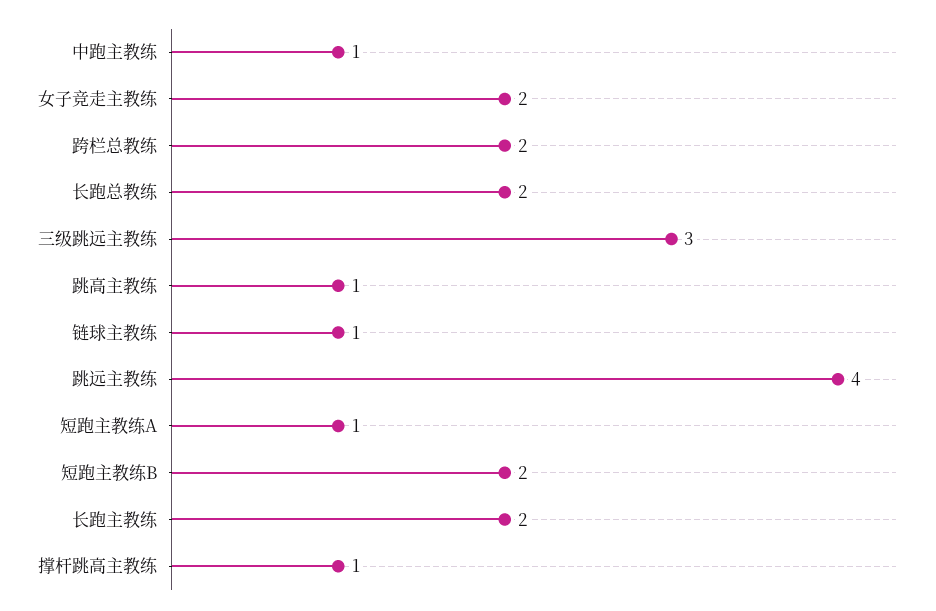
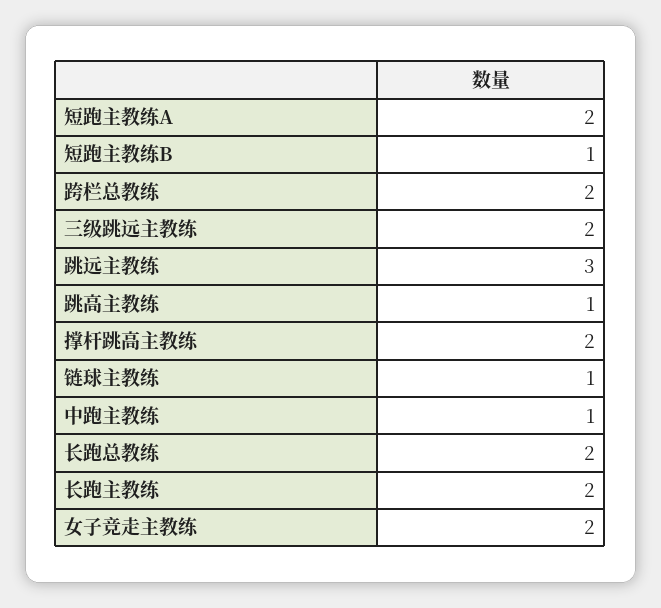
三级跳远主教练: 3 -> 2
跳远主教练: 4 -> 3
短跑主教练A: 1 -> 2
短跑主教练B: 2 -> 1
撑杆跳高主教练: 1 -> 2

